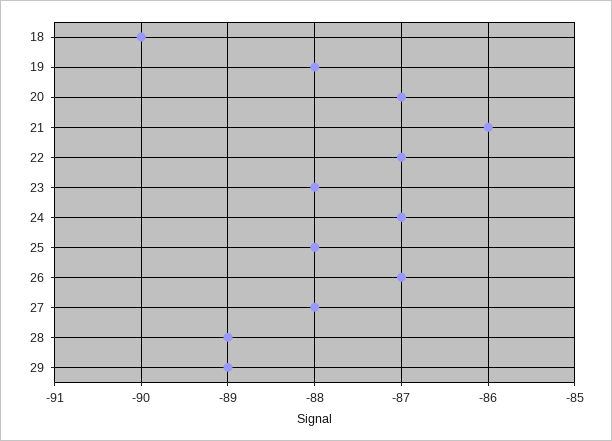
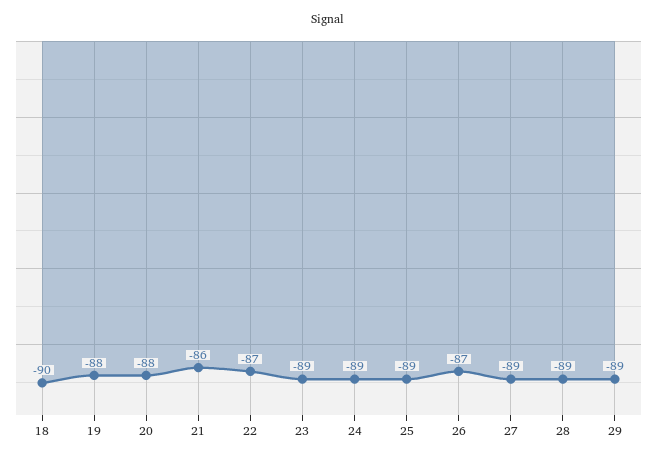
20: -87 -> -88
23: -88 -> -89
24: -87 -> -89
25: -88 -> -89
27: -88 -> -89

